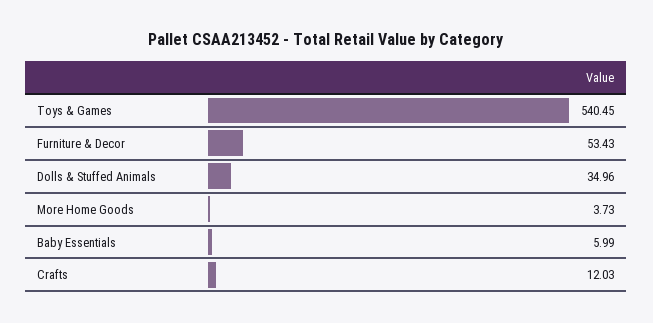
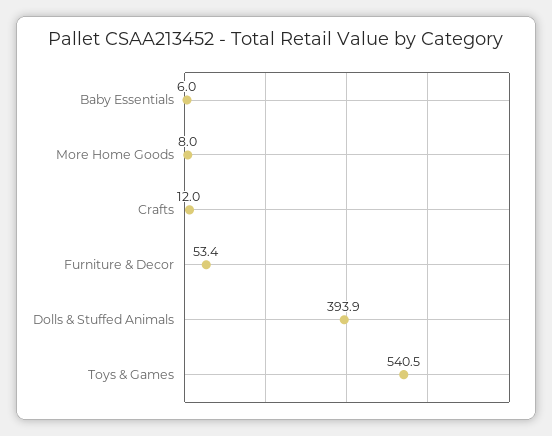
Dolls & Stuffed Animals: 34.96 -> 393.9
More Home Goods: 3.73 -> 8

